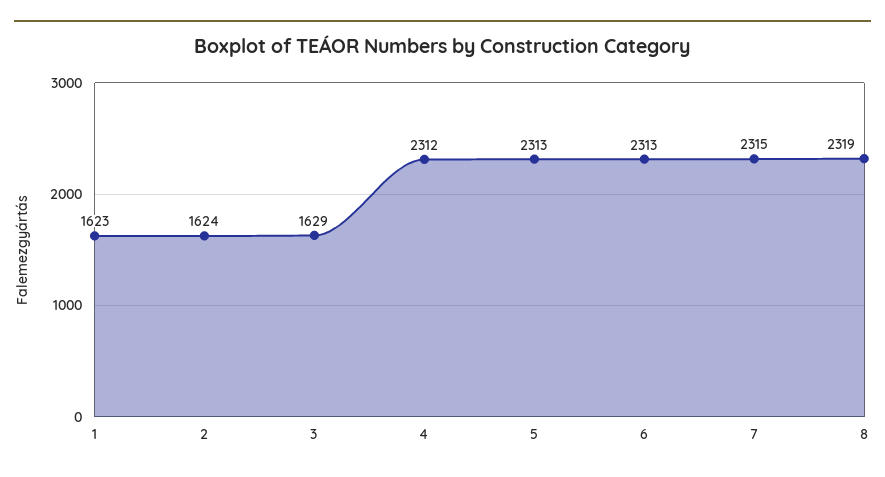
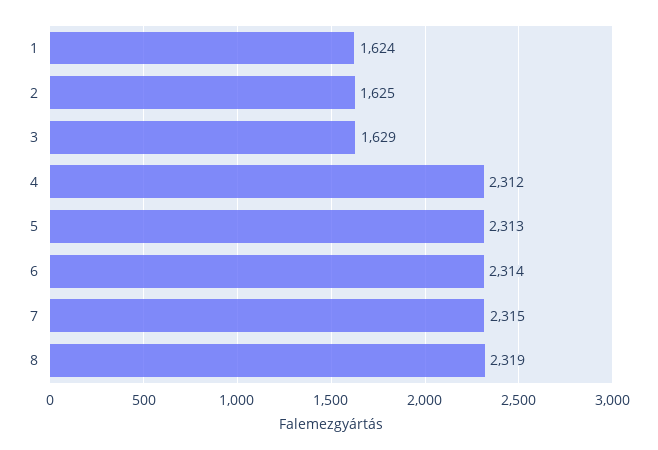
1: 1623 -> 1624
2: 1624 -> 1625
6: 2313 -> 2314

